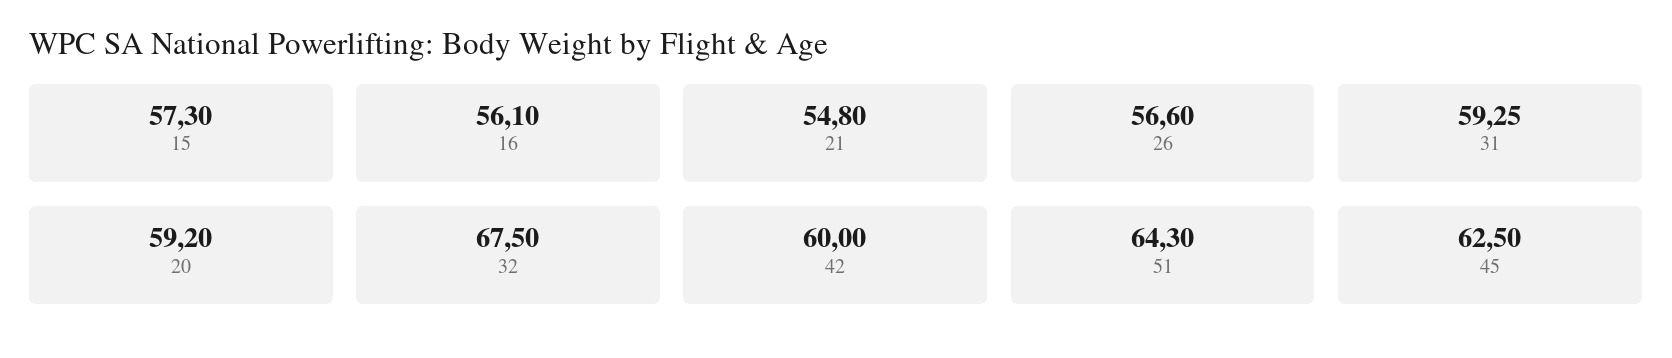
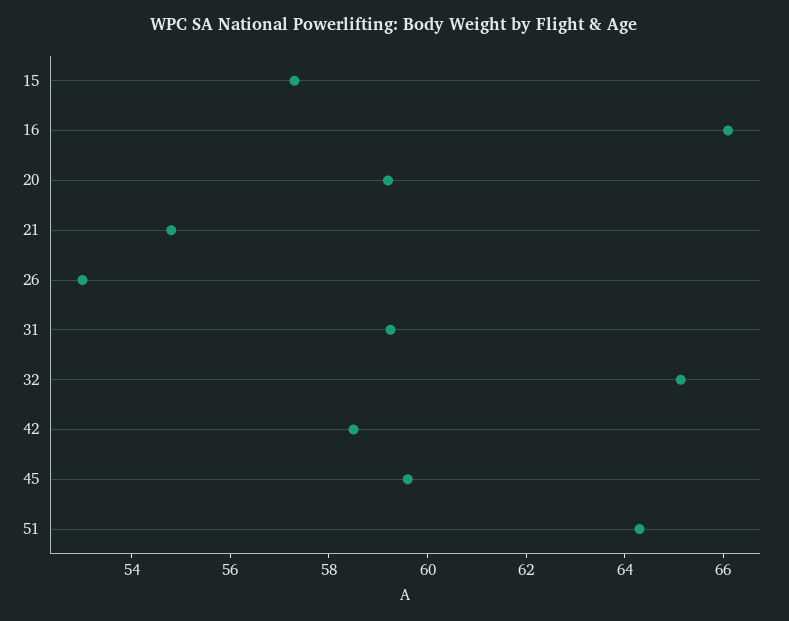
16: 56.1 -> 66
26: 56.6 -> 53
32: 67.5 -> 65
42: 60 -> 58.5
45: 62.5 -> 59.5

